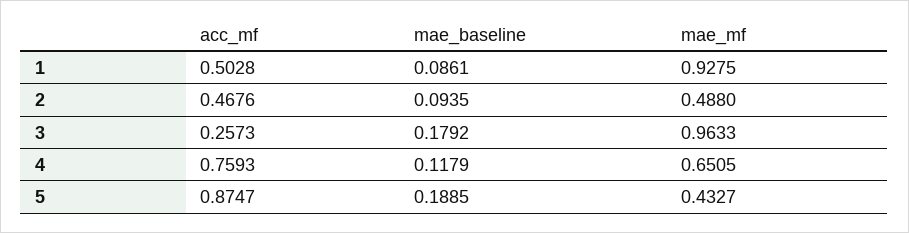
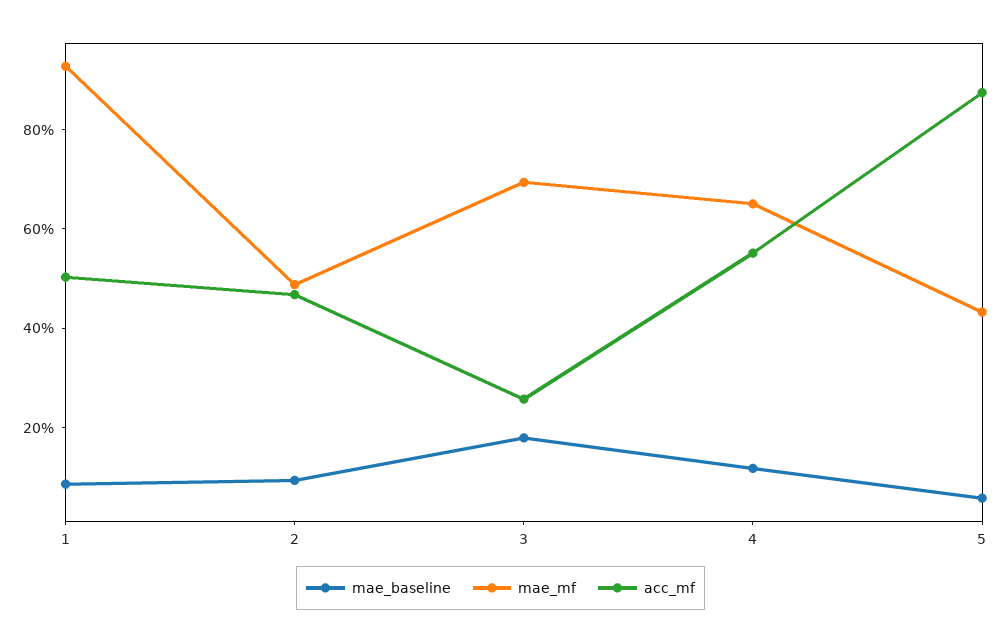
mae_mf, 3: 0.9633 -> 0.7
acc_mf, 4: 0.7593 -> 0.55
mae_baseline, 5: 0.1885 -> 0.05

